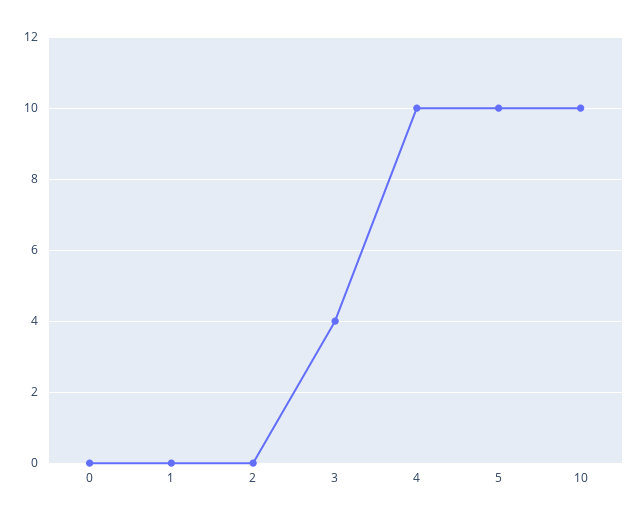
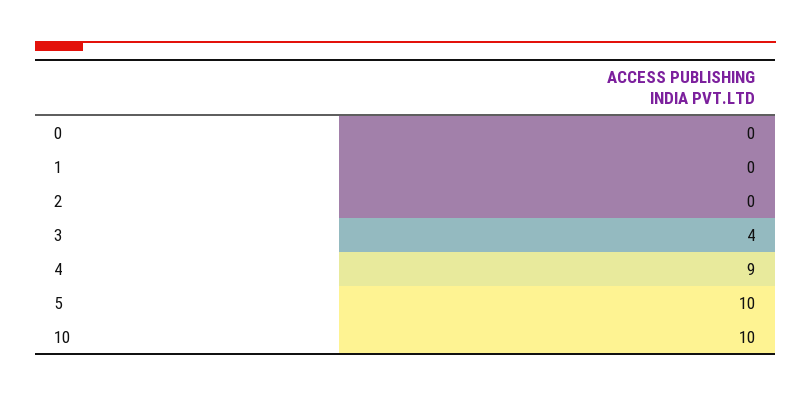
4: 10 -> 9

